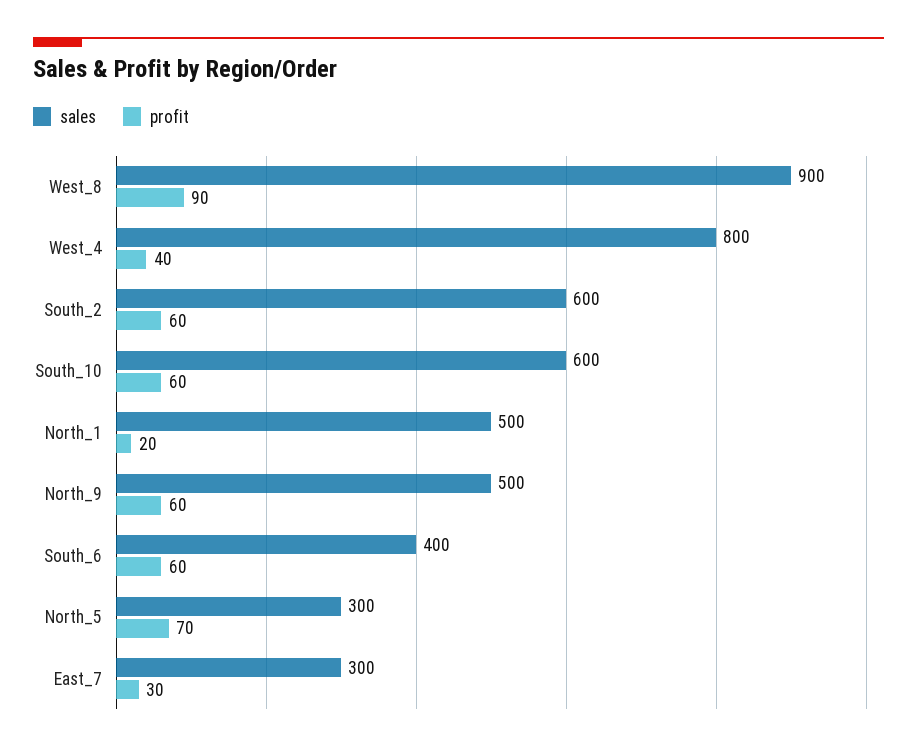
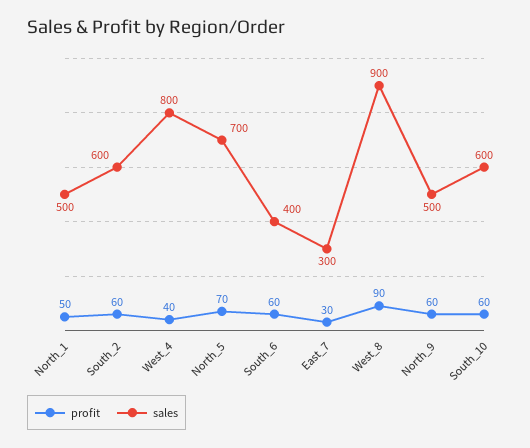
profit, North_1: 20 -> 50
sales, North_5: 300 -> 700

